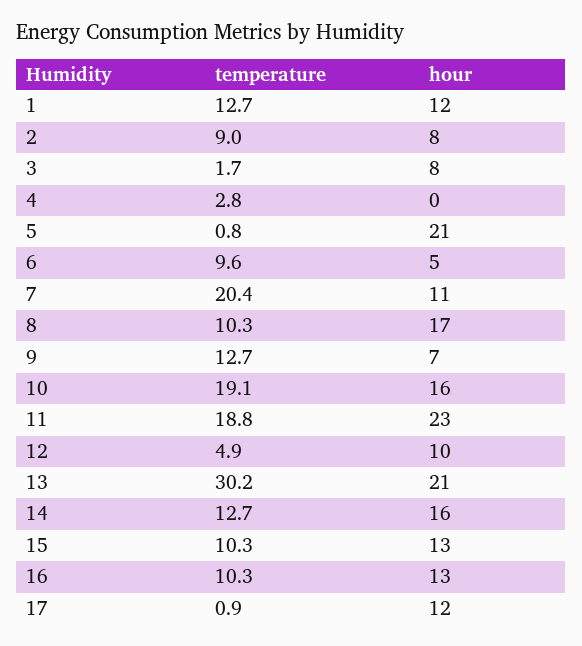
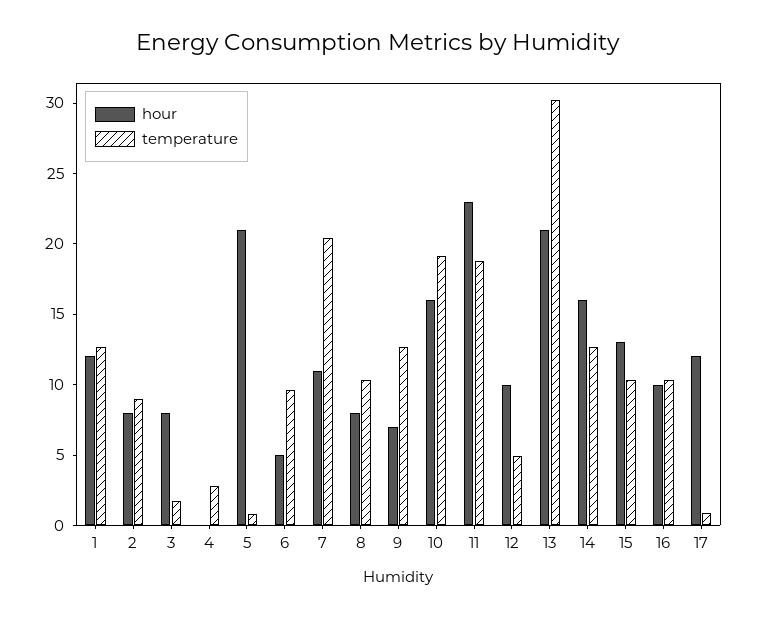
hour, 8: 17 -> 8
hour, 16: 13 -> 10

